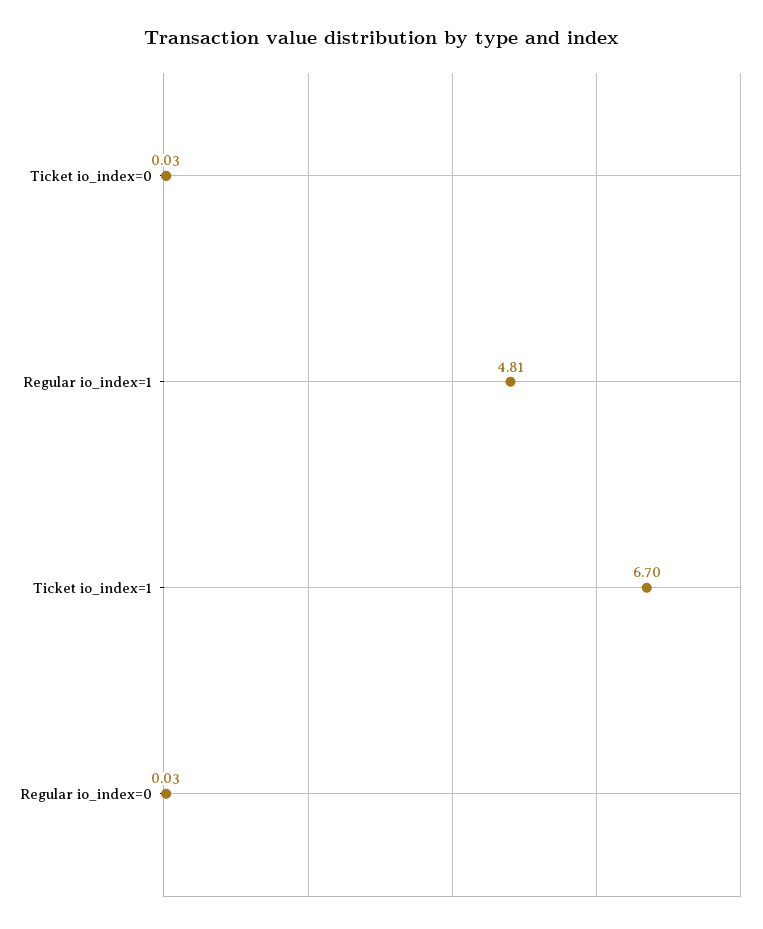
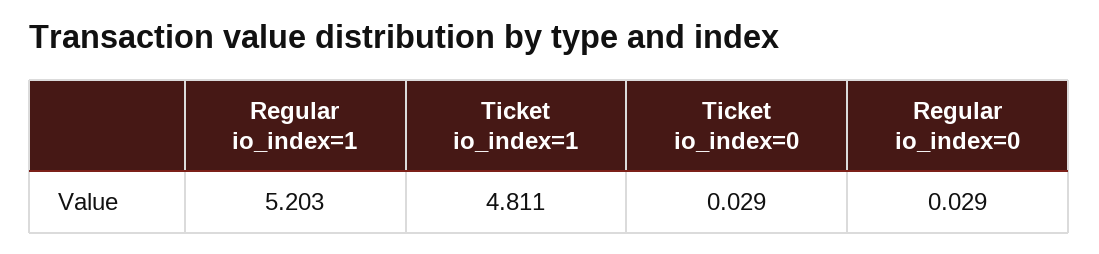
Regular io_index=1: 4.81 -> 5.203
Ticket io_index=1: 6.7 -> 4.811

